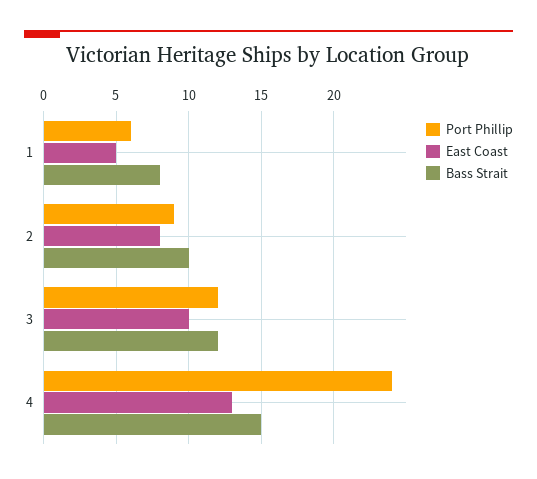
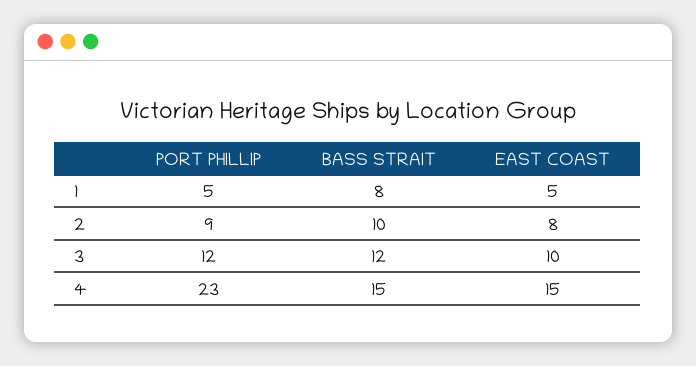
Port Phillip, 1: 6 -> 5
Port Phillip, 4: 24 -> 23
East Coast, 4: 13 -> 15

